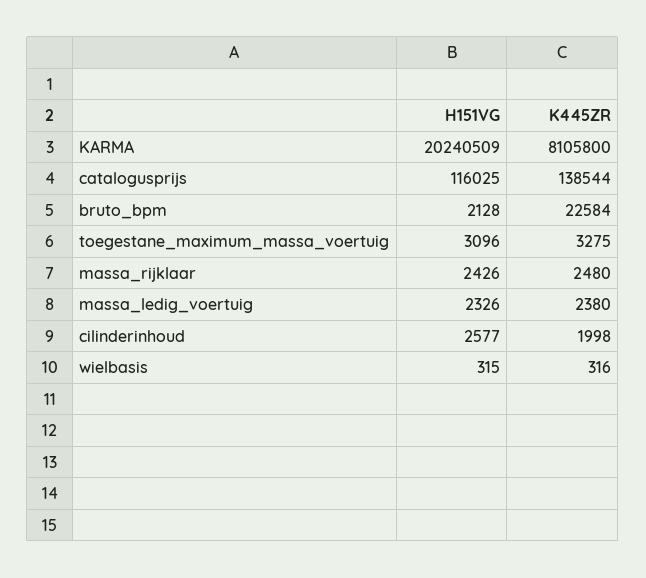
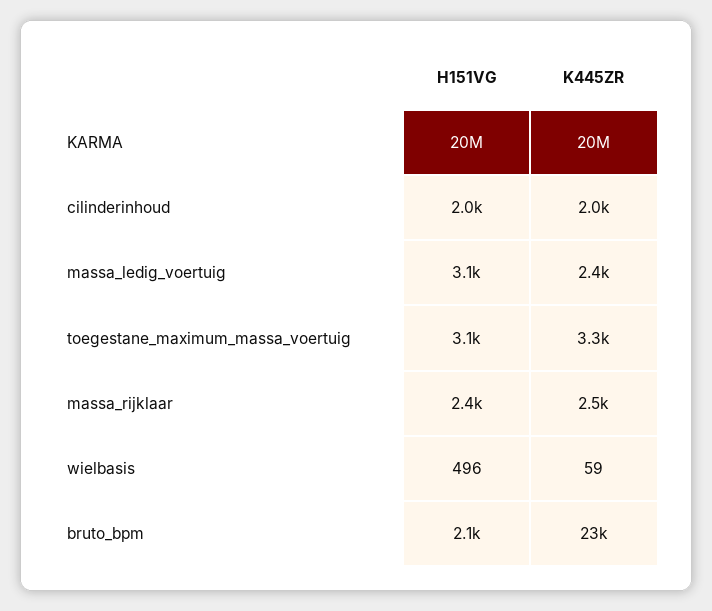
K445ZR, KARMA: 8105800 -> 20000000
H151VG, catalogusprijs: 116025 -> none
K445ZR, catalogusprijs: 138544 -> none
H151VG, massa_ledig_voertuig: 2326 -> 3100
H151VG, cilinderinhoud: 2577 -> 2000
H151VG, wielbasis: 315 -> 496
K445ZR, wielbasis: 316 -> 59

